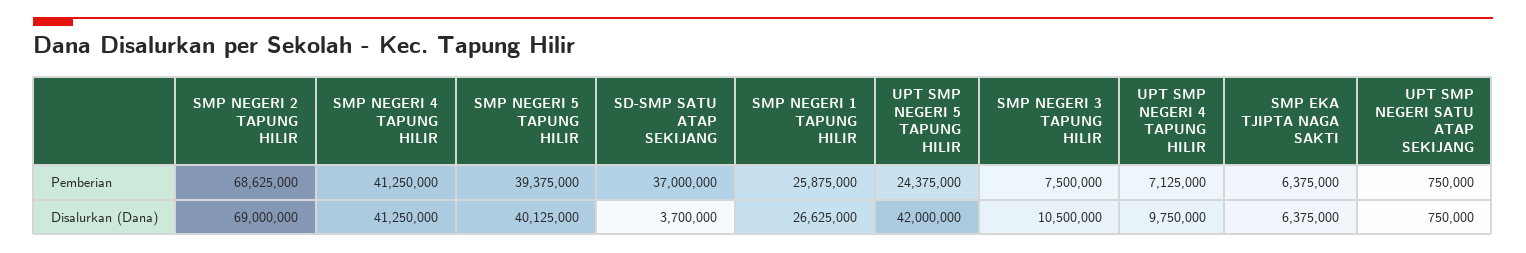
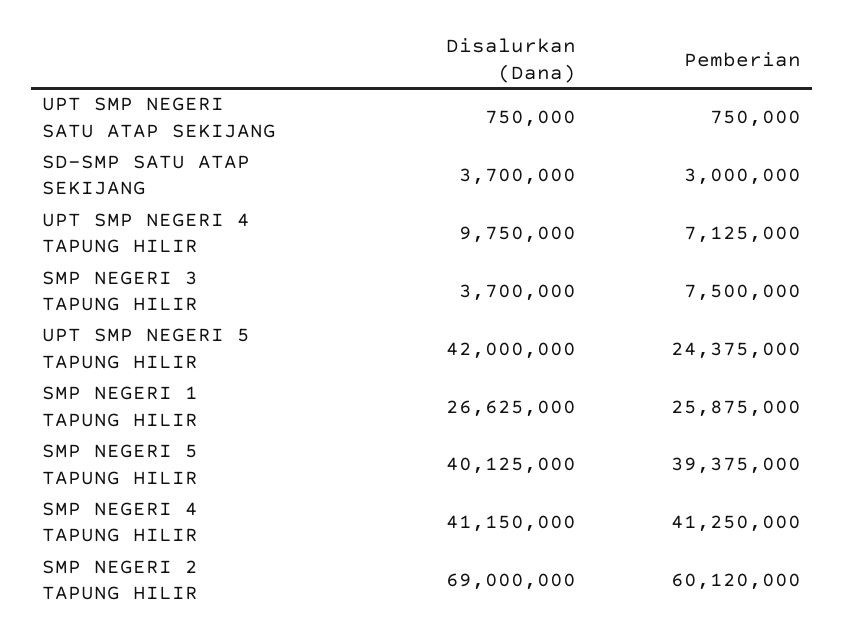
SMP NEGERI 2 TAPUNG HILIR, Pemberian: 68625000 -> 60120000
SD-SMP SATU ATAP SEKIJANG, Pemberian: 37000000 -> 3000000
SMP EKA TJIPTA NAGA SAKTI, Pemberian: 6375000 -> none
SMP NEGERI 4 TAPUNG HILIR, Disalurkan (Dana): 41250000 -> 41150000
SMP NEGERI 3 TAPUNG HILIR, Disalurkan (Dana): 10500000 -> 3700000
SMP EKA TJIPTA NAGA SAKTI, Disalurkan (Dana): 6375000 -> none

